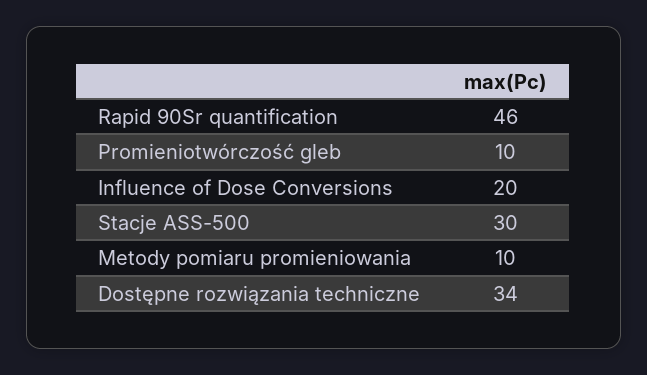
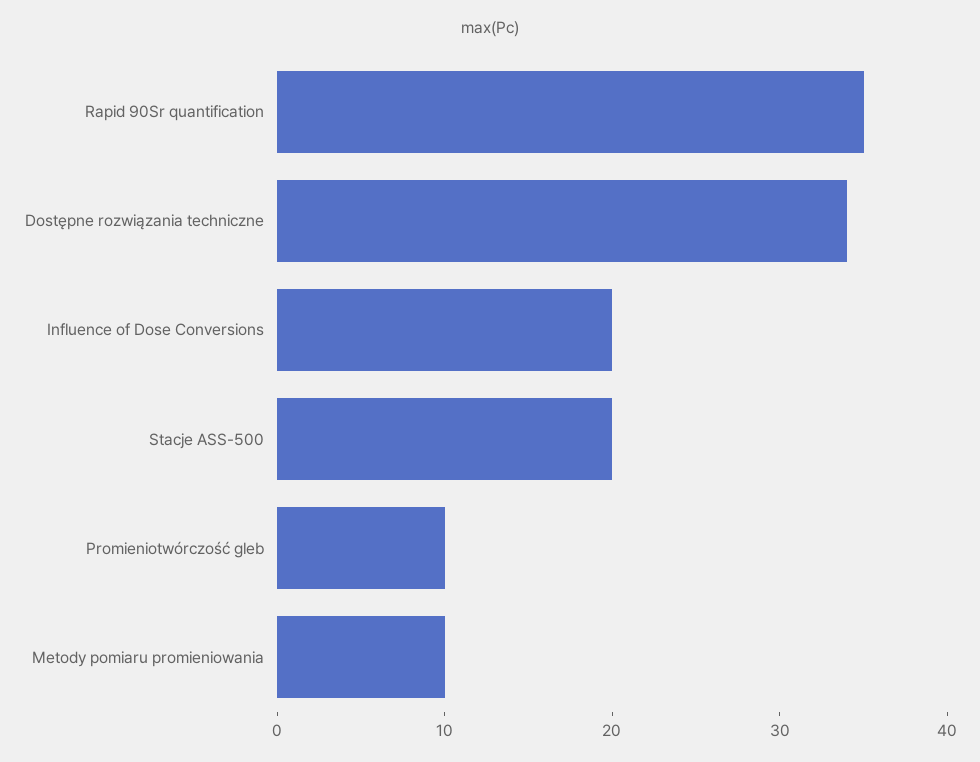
Rapid 90Sr quantification: 46 -> 35
Stacje ASS-500: 30 -> 20

